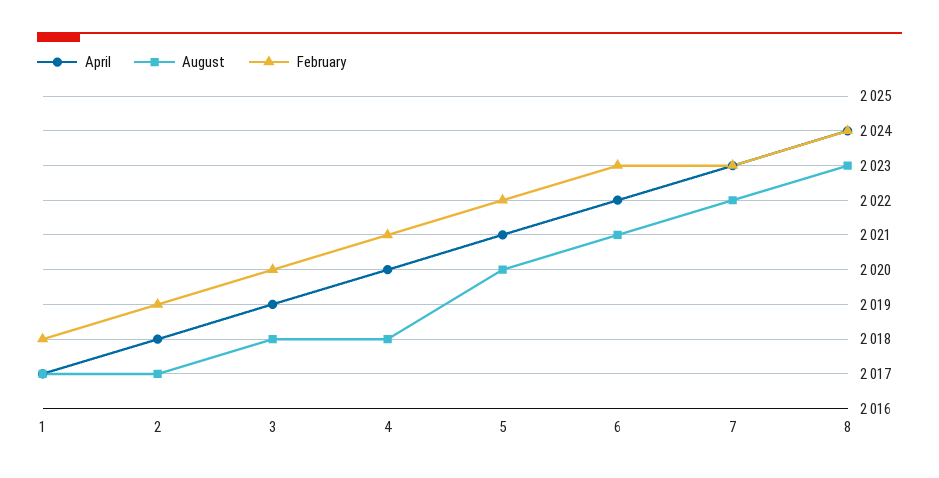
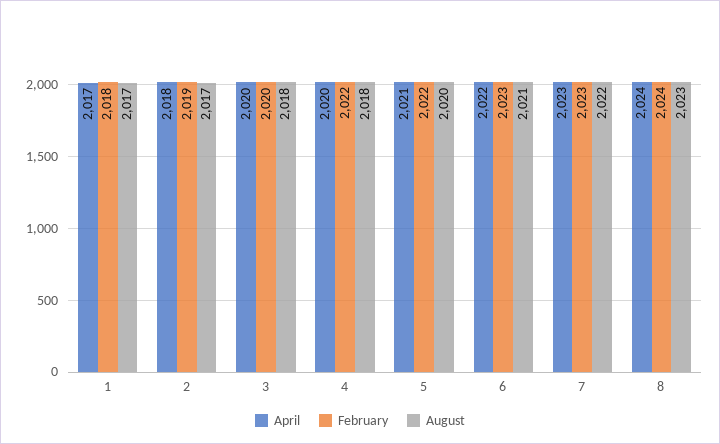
April, 3: 2019 -> 2020
February, 4: 2021 -> 2022

